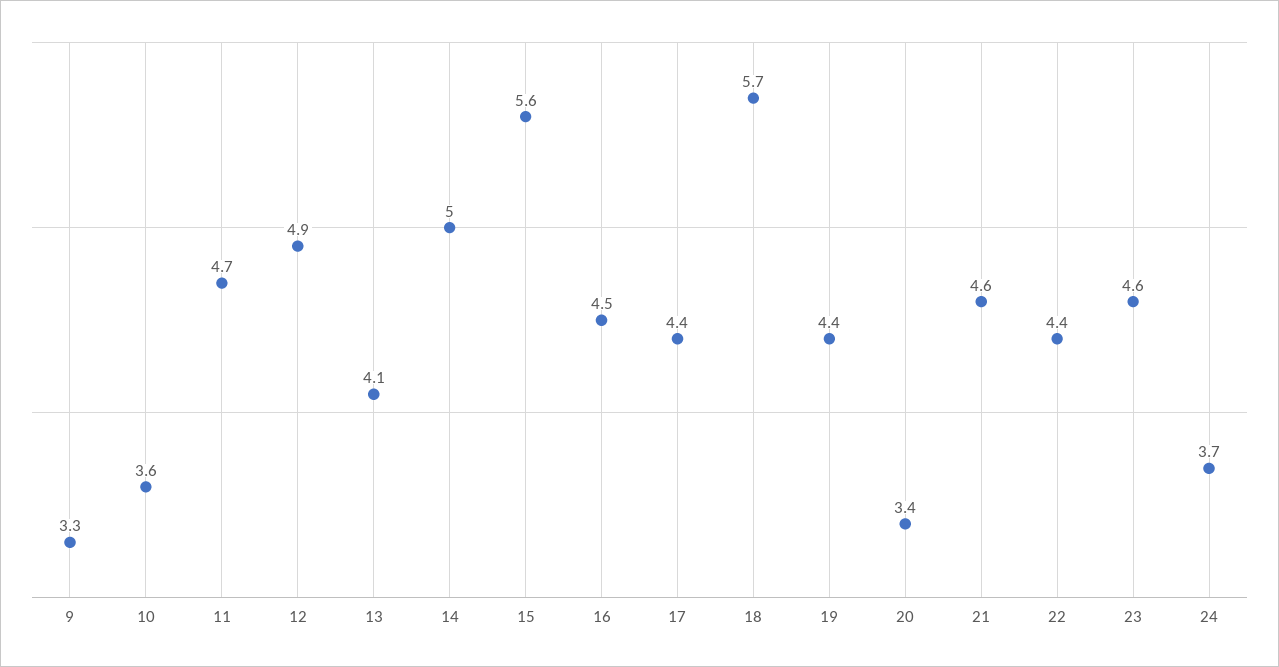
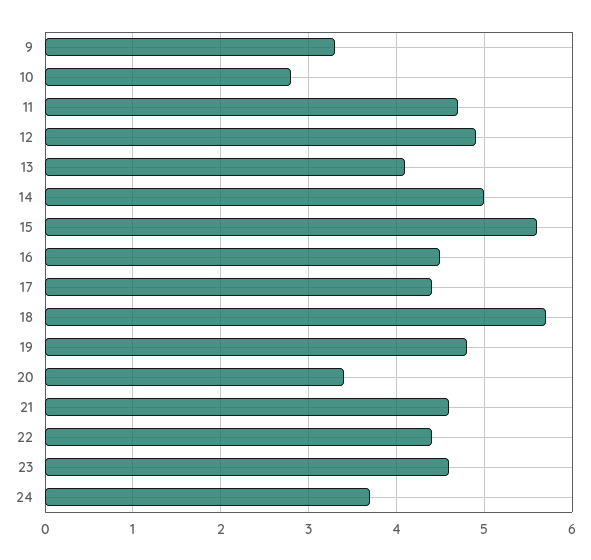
10: 3.6 -> 2.8
19: 4.4 -> 4.8

